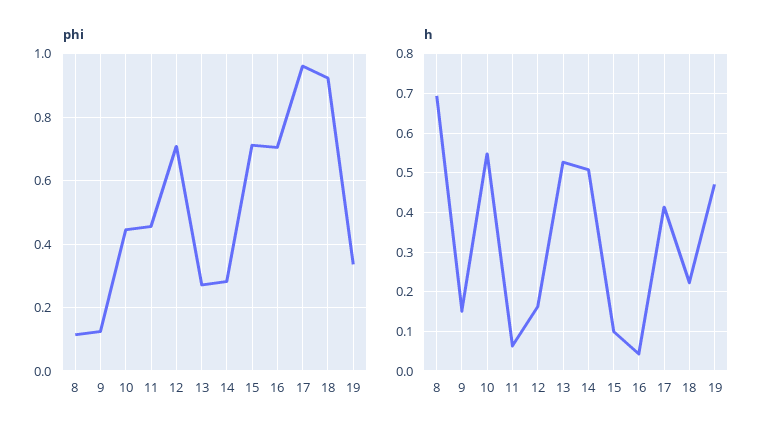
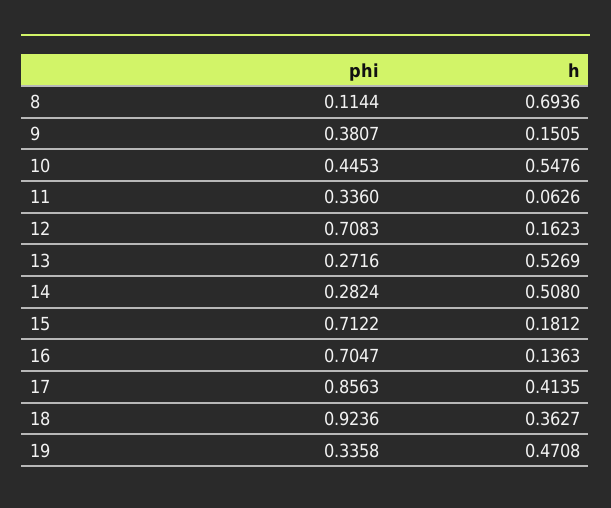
phi, 9: 0.12 -> 0.3807
phi, 11: 0.46 -> 0.336
phi, 17: 0.96 -> 0.8563
h, 15: 0.1 -> 0.1812
h, 16: 0.04 -> 0.1363
h, 18: 0.22 -> 0.3627

